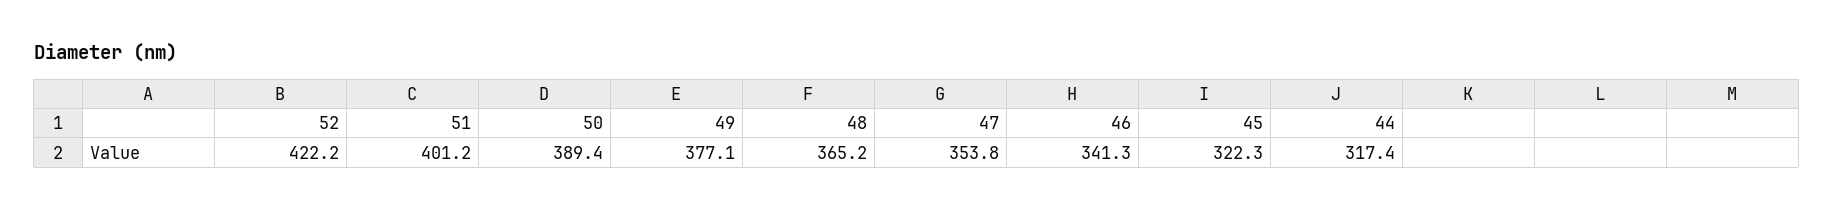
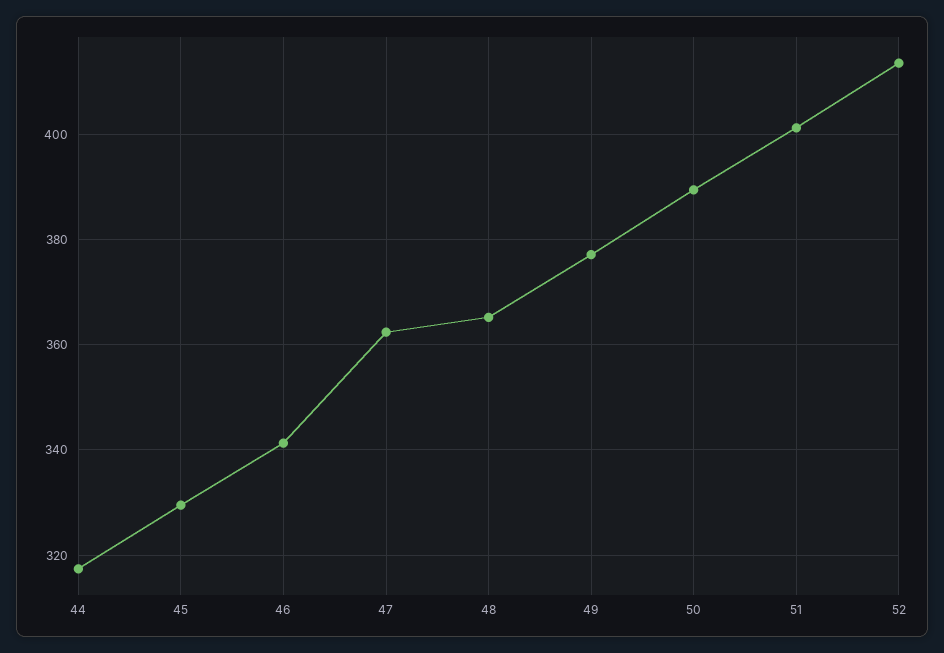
52: 422.2 -> 414
47: 353.8 -> 362
45: 322.3 -> 330

